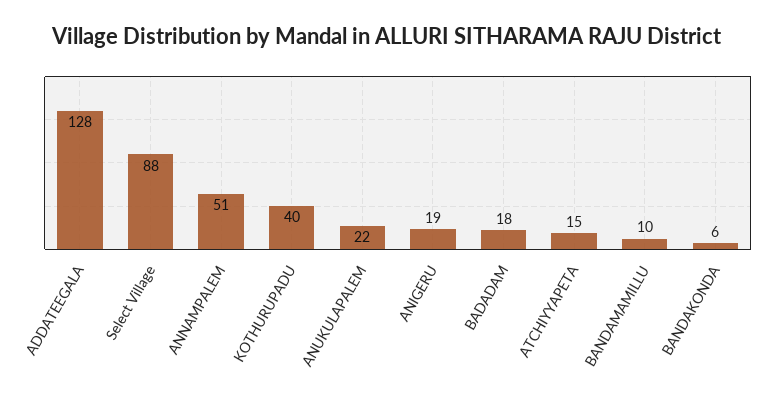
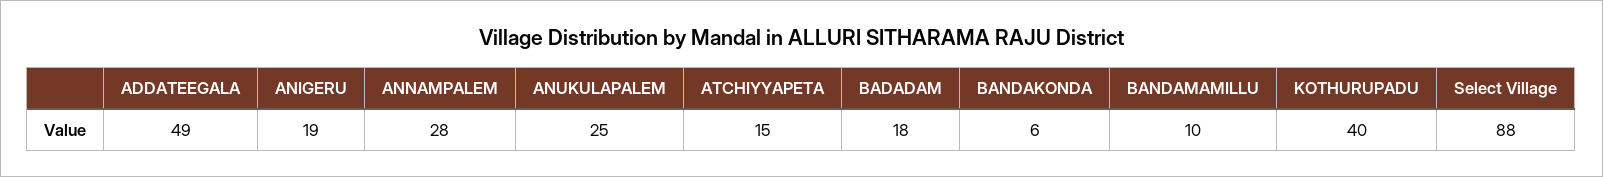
ADDATEEGALA: 128 -> 49
ANNAMPALEM: 51 -> 28
ANUKULAPALEM: 22 -> 25

